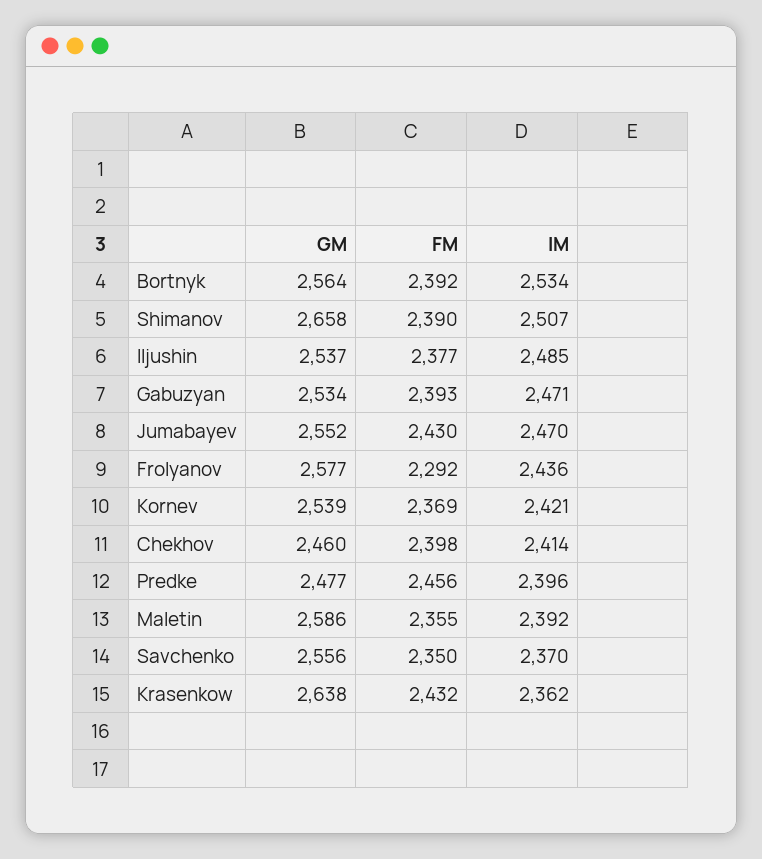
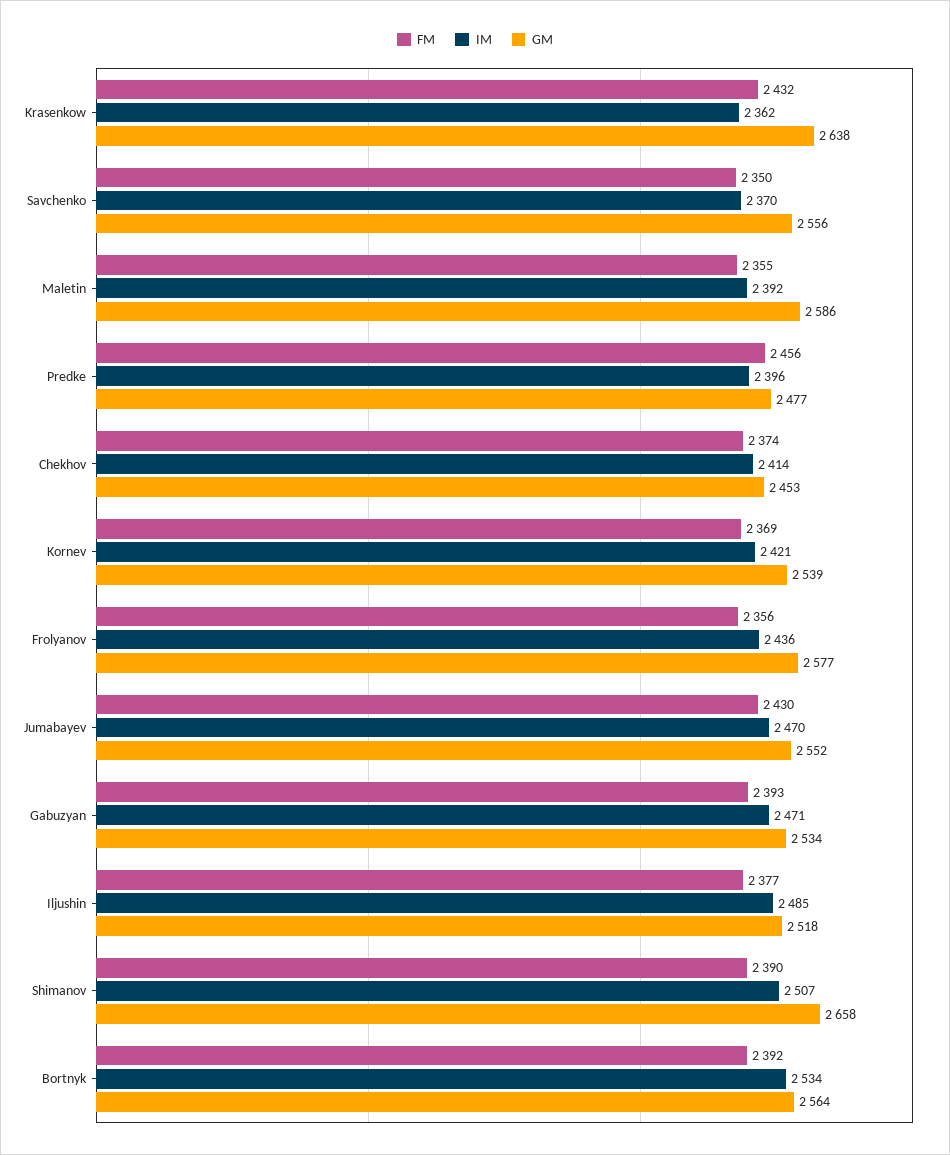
GM, Iljushin: 2537 -> 2518
FM, Frolyanov: 2292 -> 2356
GM, Chekhov: 2460 -> 2453
FM, Chekhov: 2398 -> 2374

